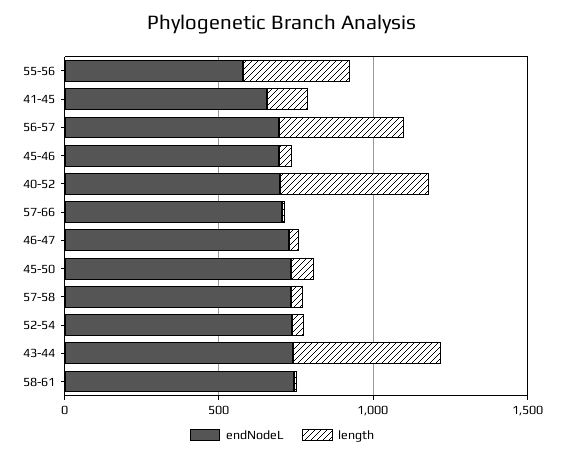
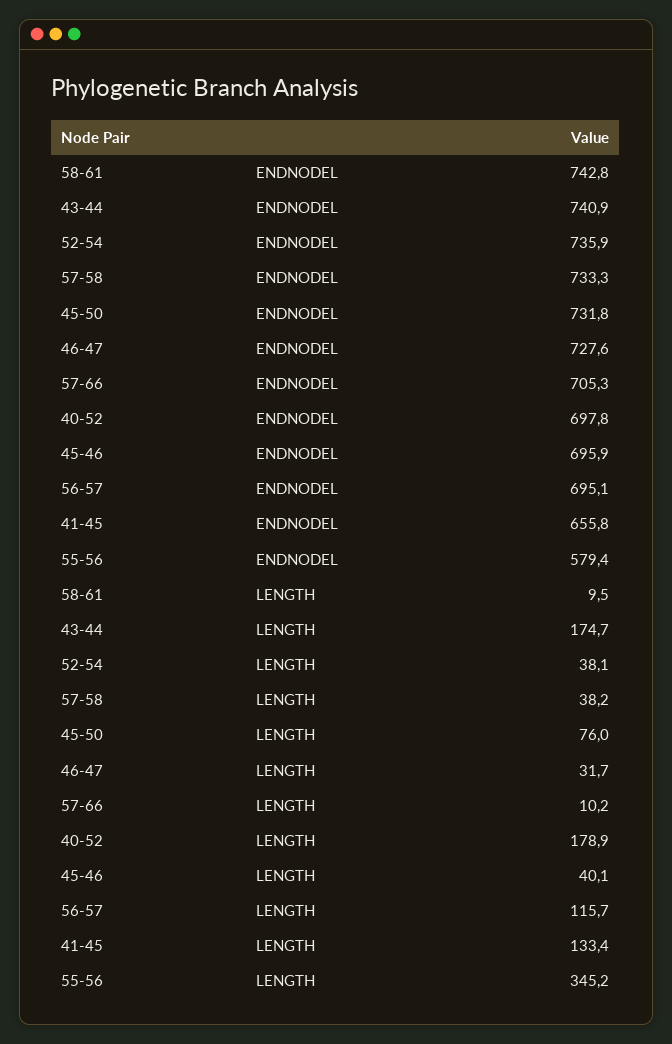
length, 56-57: 400 -> 115.7
length, 40-52: 500 -> 178.9
length, 43-44: 500 -> 174.7

